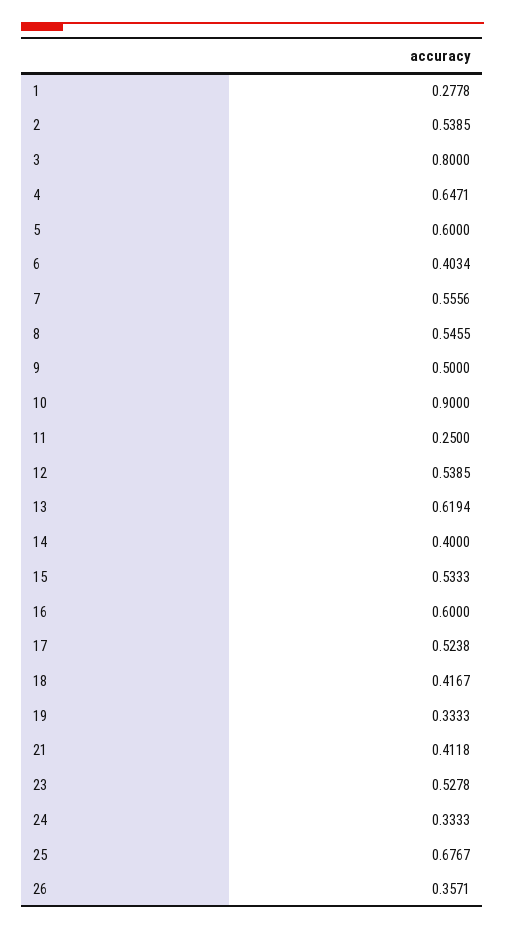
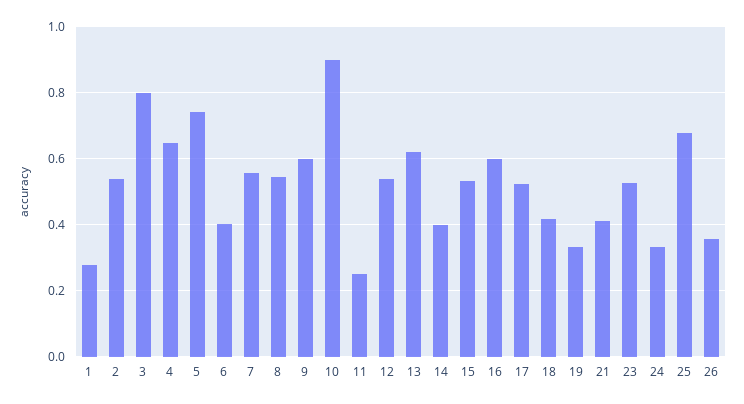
5: 0.6 -> 0.74
9: 0.5 -> 0.6

